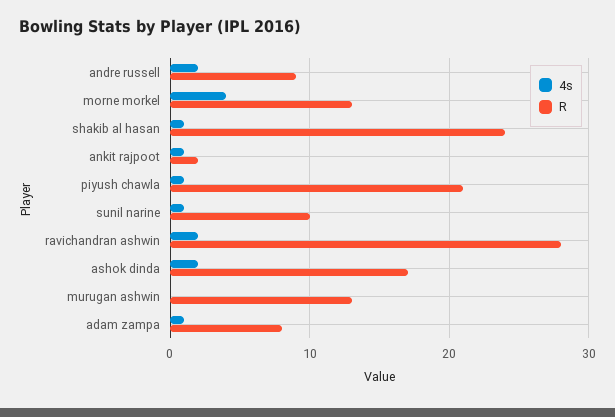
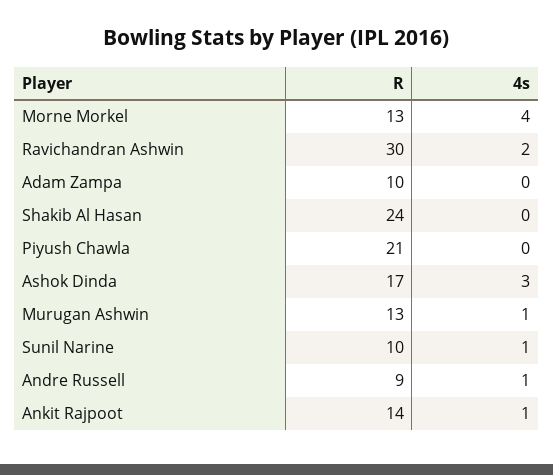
4s, andre russell: 2 -> 1
4s, shakib al hasan: 1 -> 0
R, ankit rajpoot: 2 -> 14
4s, piyush chawla: 1 -> 0
R, ravichandran ashwin: 28 -> 30
4s, ashok dinda: 2 -> 3
4s, murugan ashwin: 0 -> 1
4s, adam zampa: 1 -> 0
R, adam zampa: 8 -> 10

